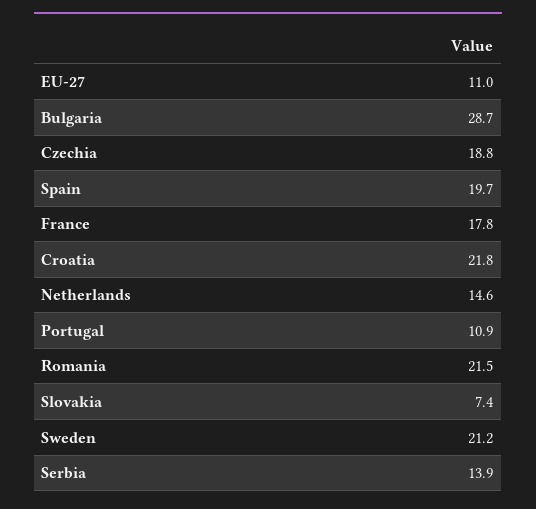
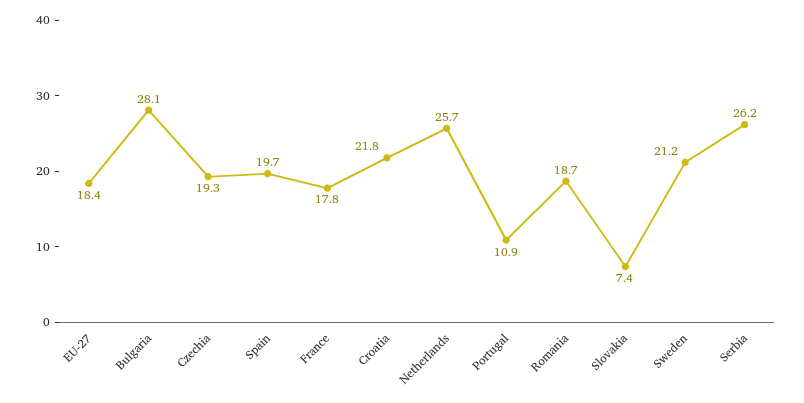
EU-27: 11 -> 18.4
Bulgaria: 28.7 -> 28.1
Czechia: 18.8 -> 19.3
Netherlands: 14.6 -> 25.7
Romania: 21.5 -> 18.7
Serbia: 13.9 -> 26.2

